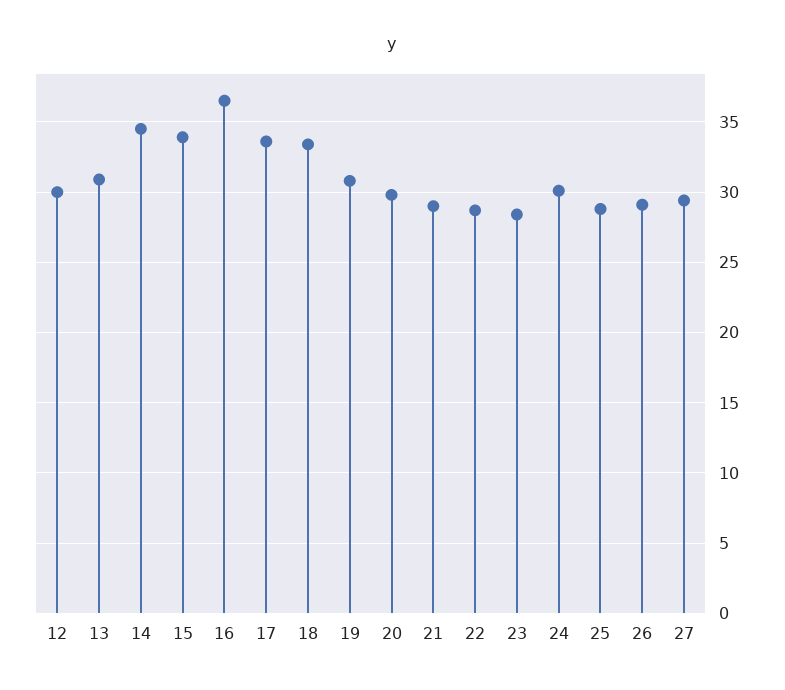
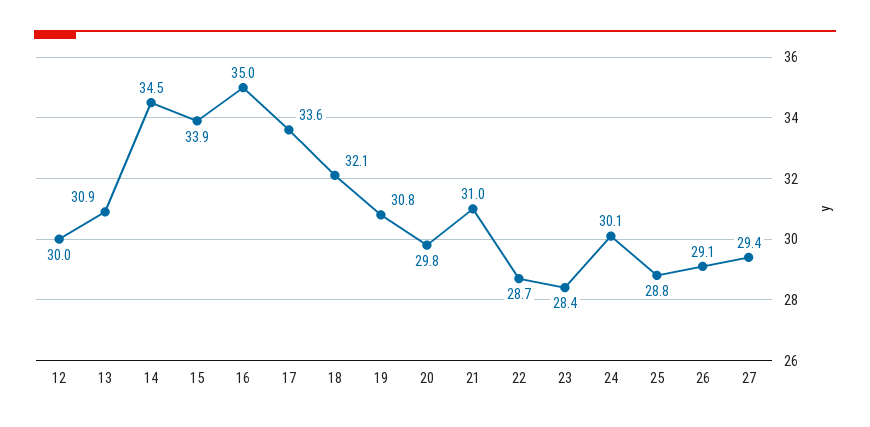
16: 36.5 -> 35
18: 33.5 -> 32.1
21: 29 -> 31

